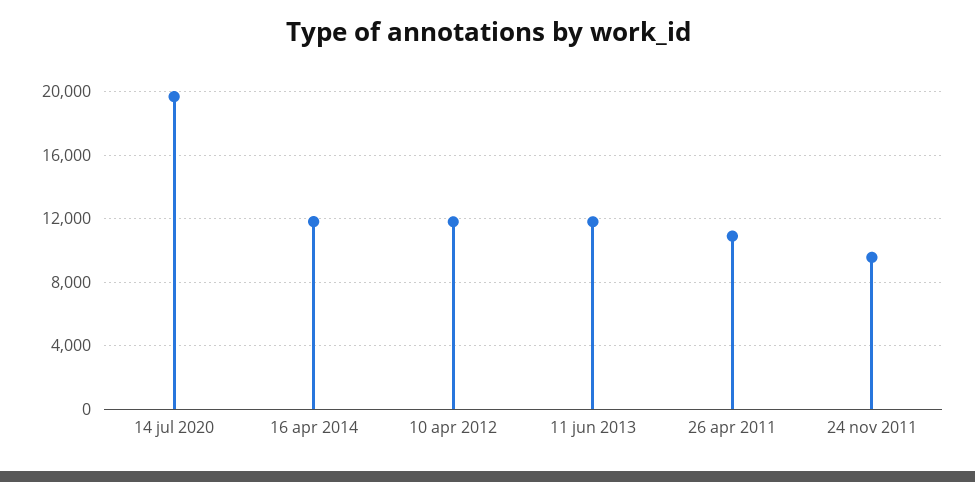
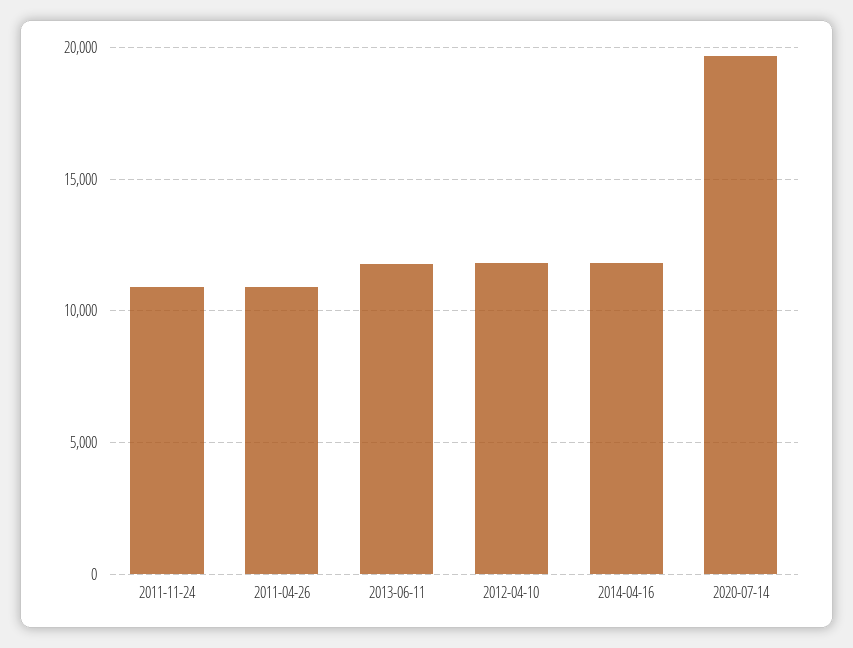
24 nov 2011: 9500 -> 11000

